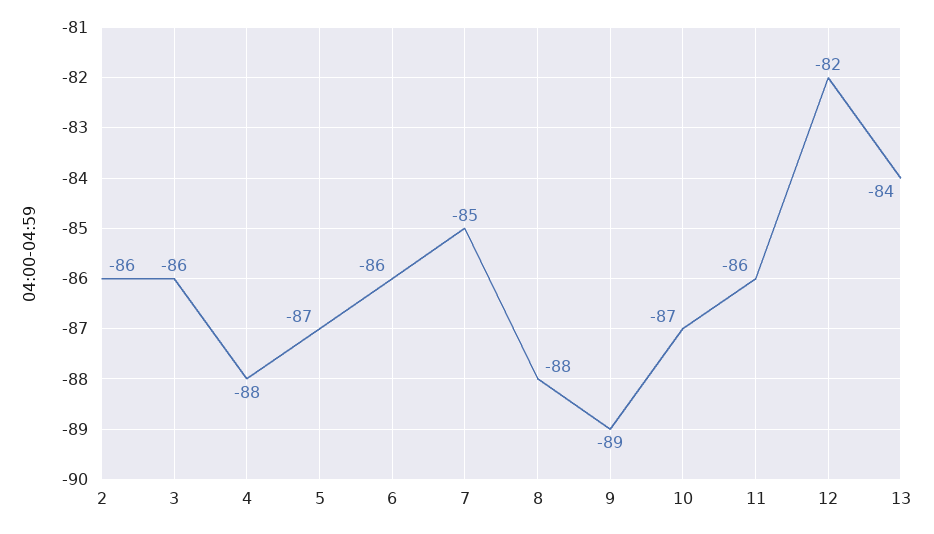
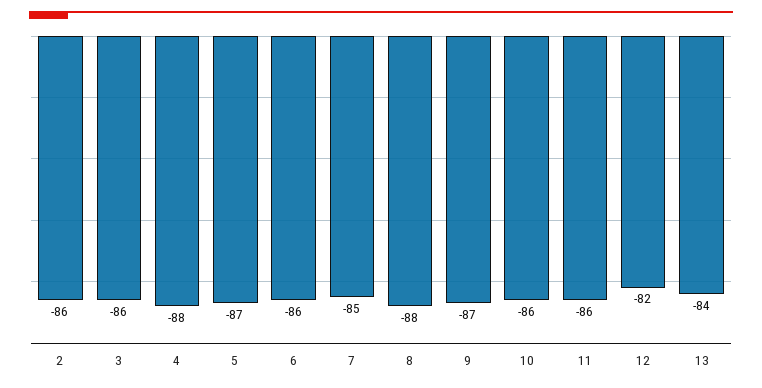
9: -89 -> -87
10: -87 -> -86

